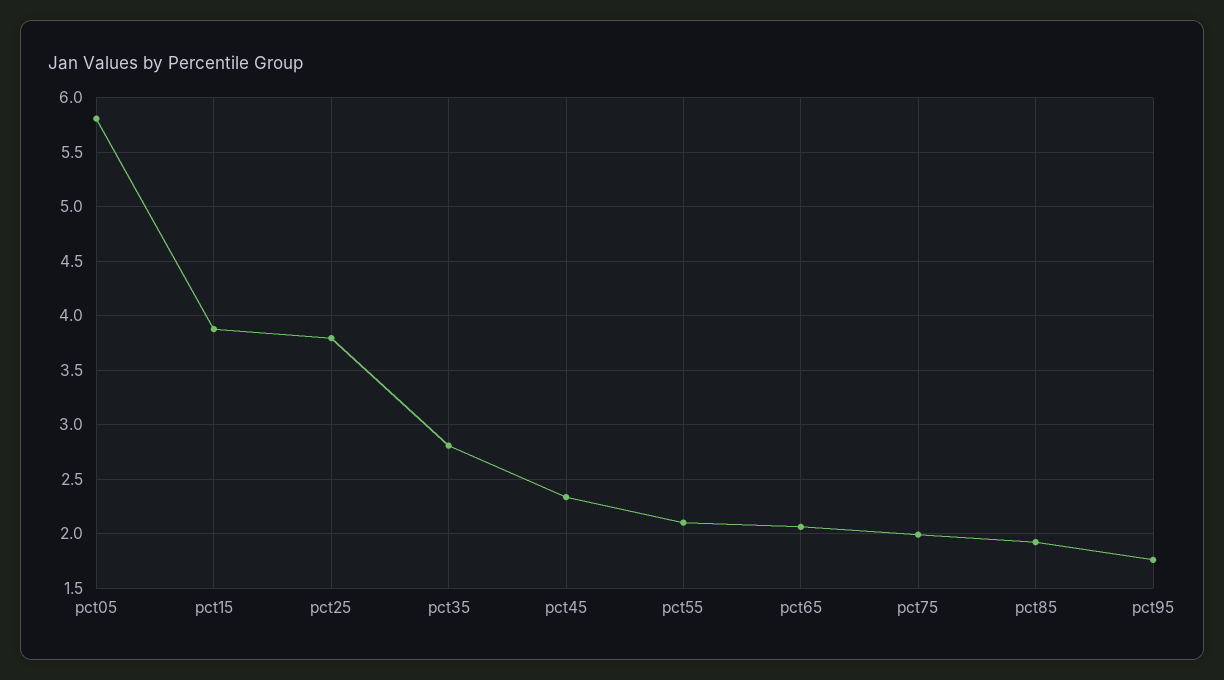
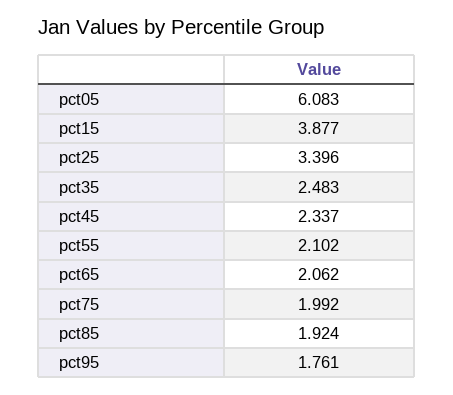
pct05: 5.8 -> 6.083
pct25: 3.8 -> 3.396
pct35: 2.8 -> 2.483

